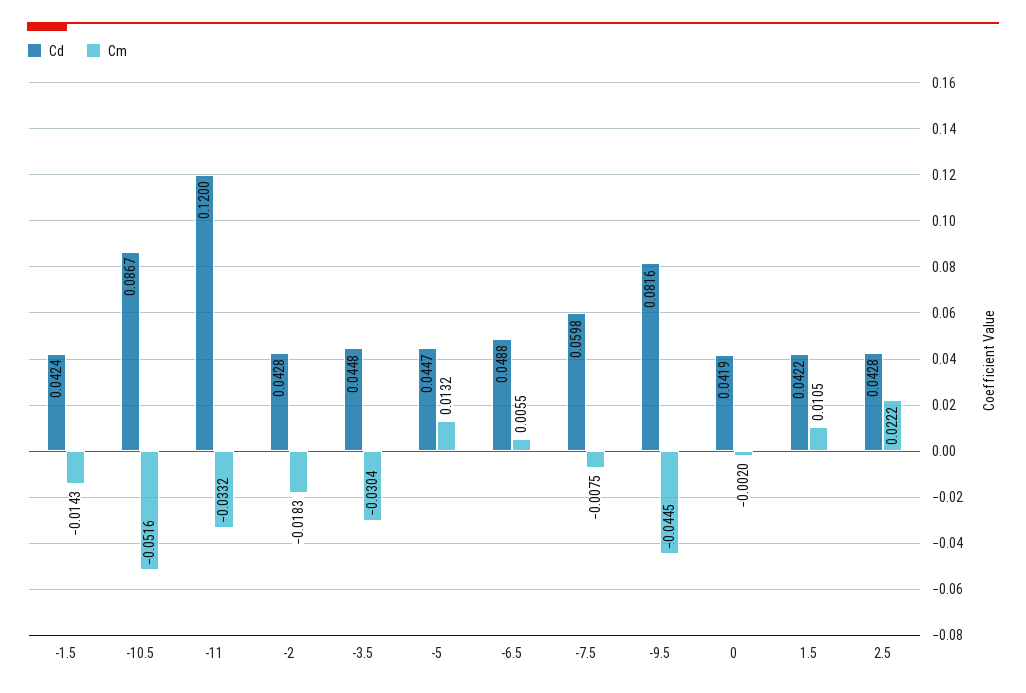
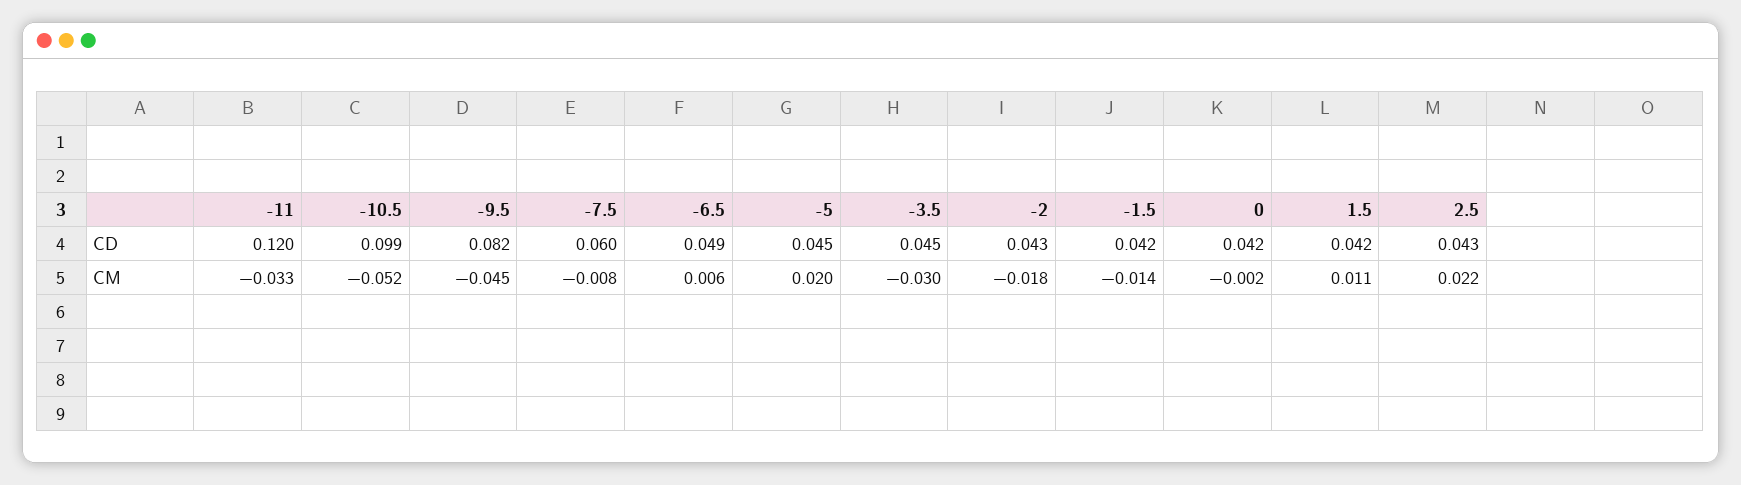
Cd, -10.5: 0.0867 -> 0.099
Cm, -5: 0.0132 -> 0.02

